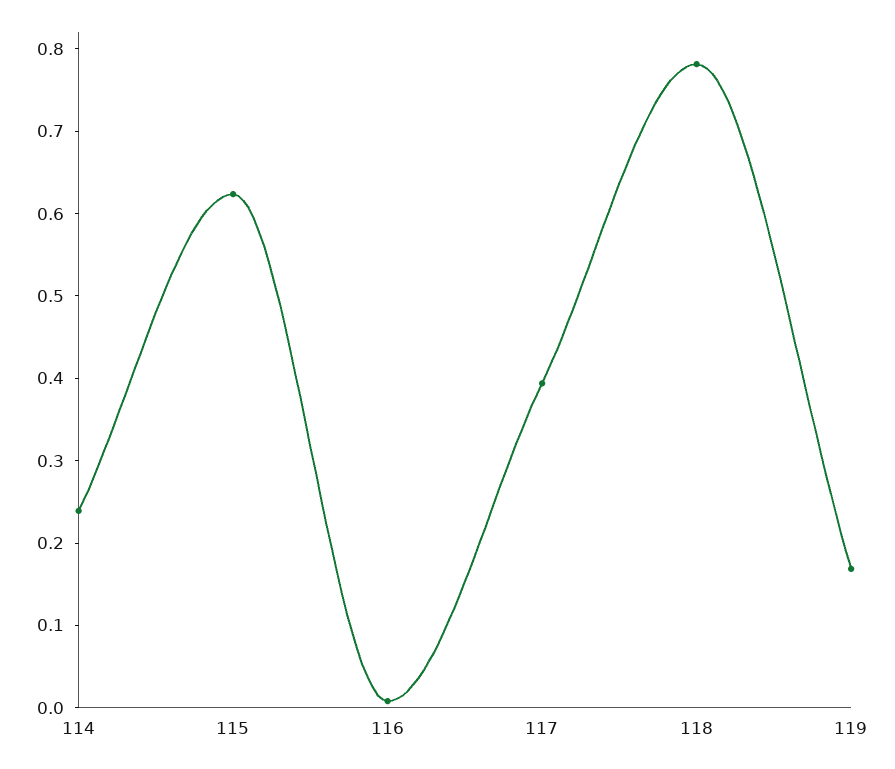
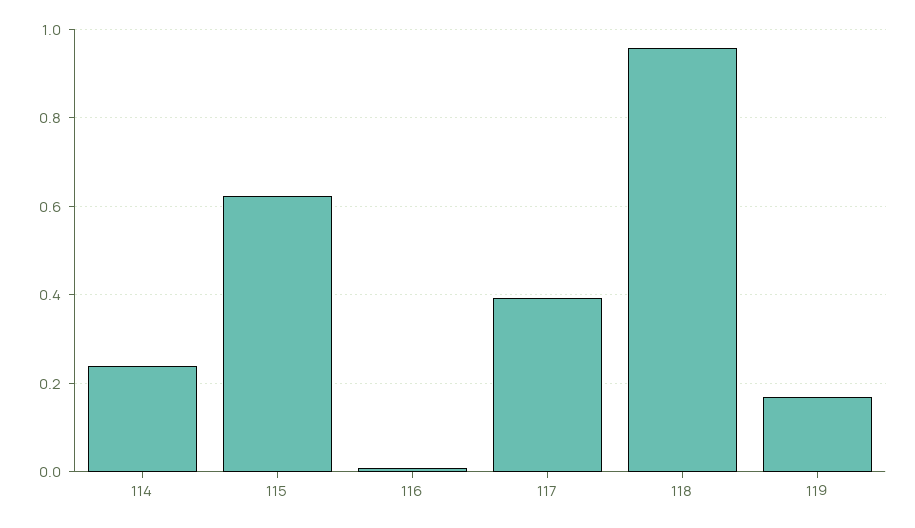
118: 0.78 -> 0.96

